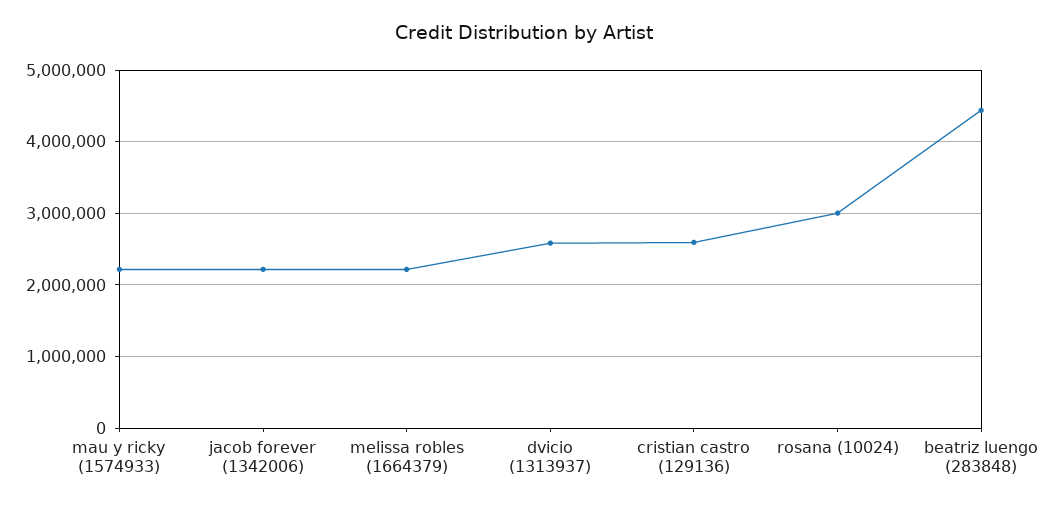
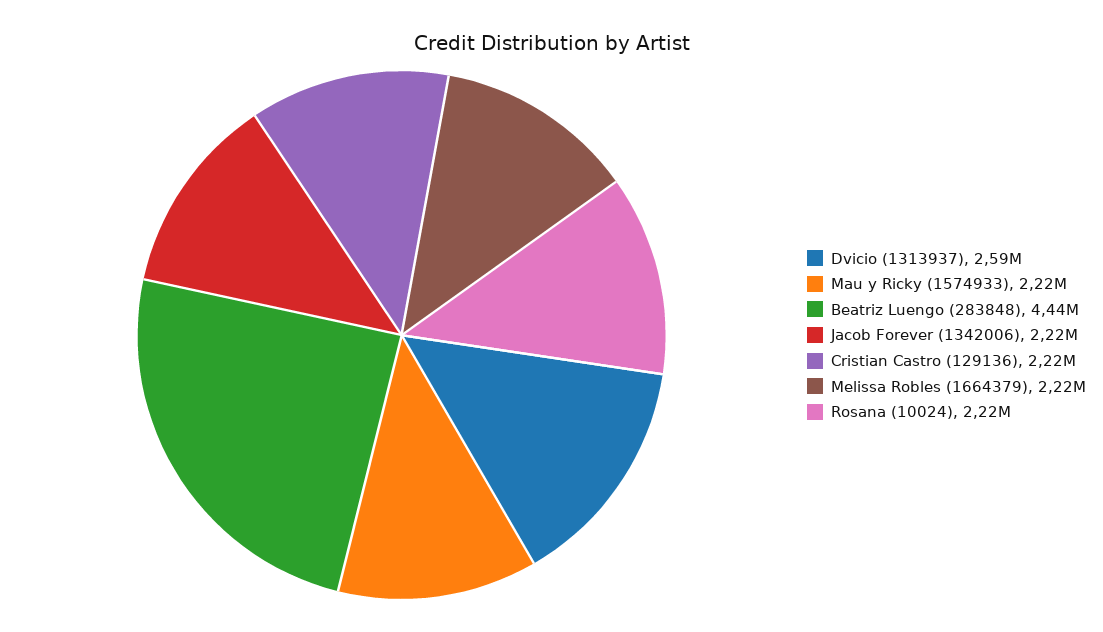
cristian castro (129136): 2600000 -> 2220000
rosana (10024): 3000000 -> 2220000

